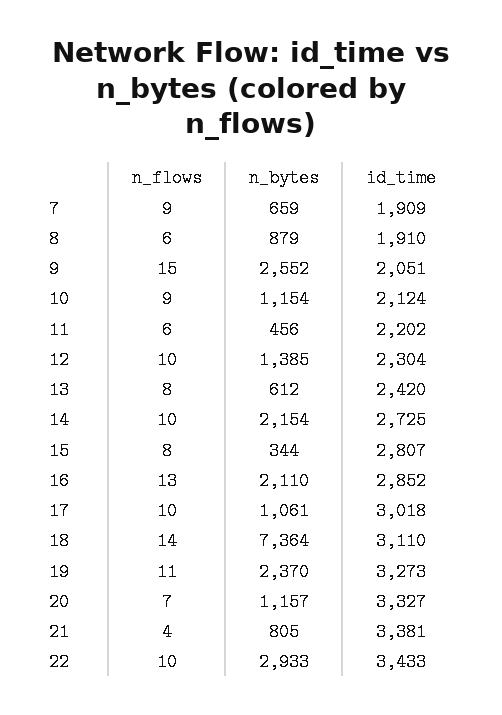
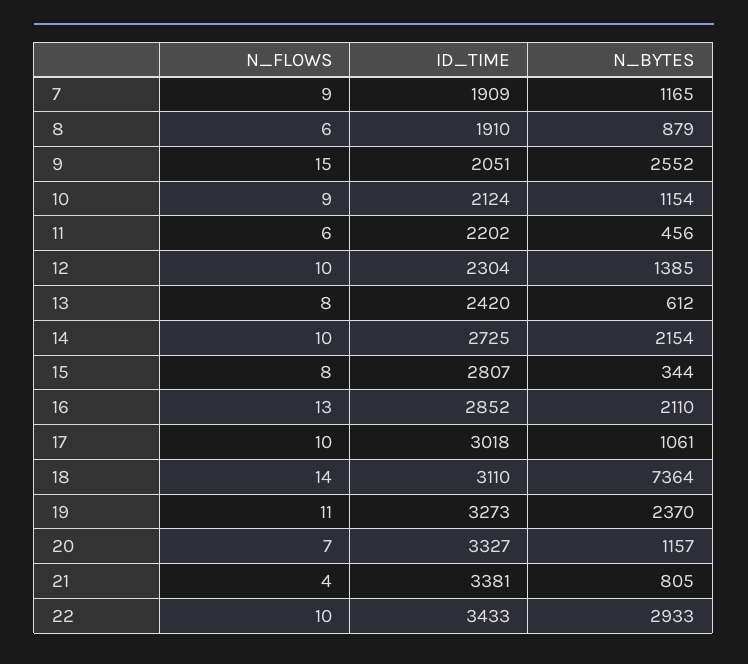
n_bytes, 7: 659 -> 1165

